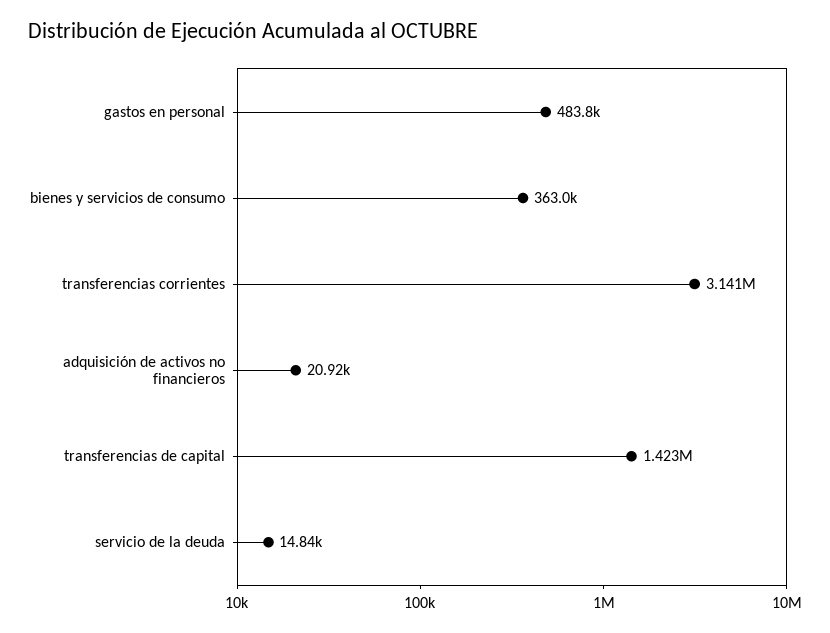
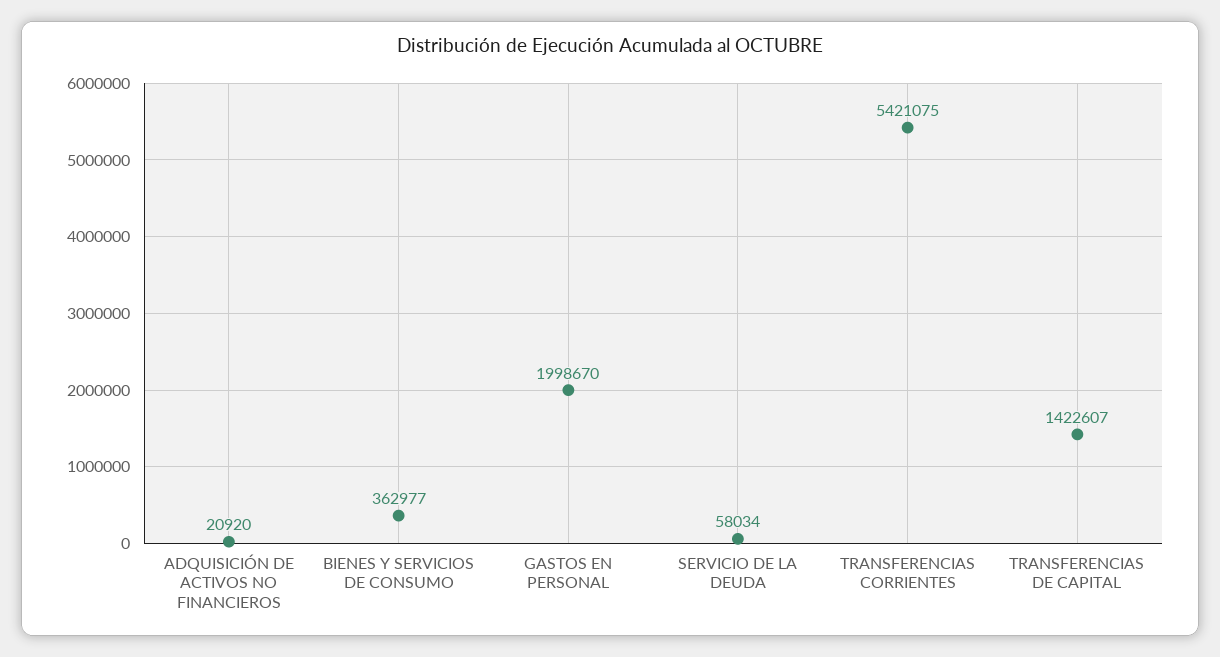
gastos en personal: 483800 -> 1998670
transferencias corrientes: 3141000 -> 5421075
servicio de la deuda: 14840 -> 58034

